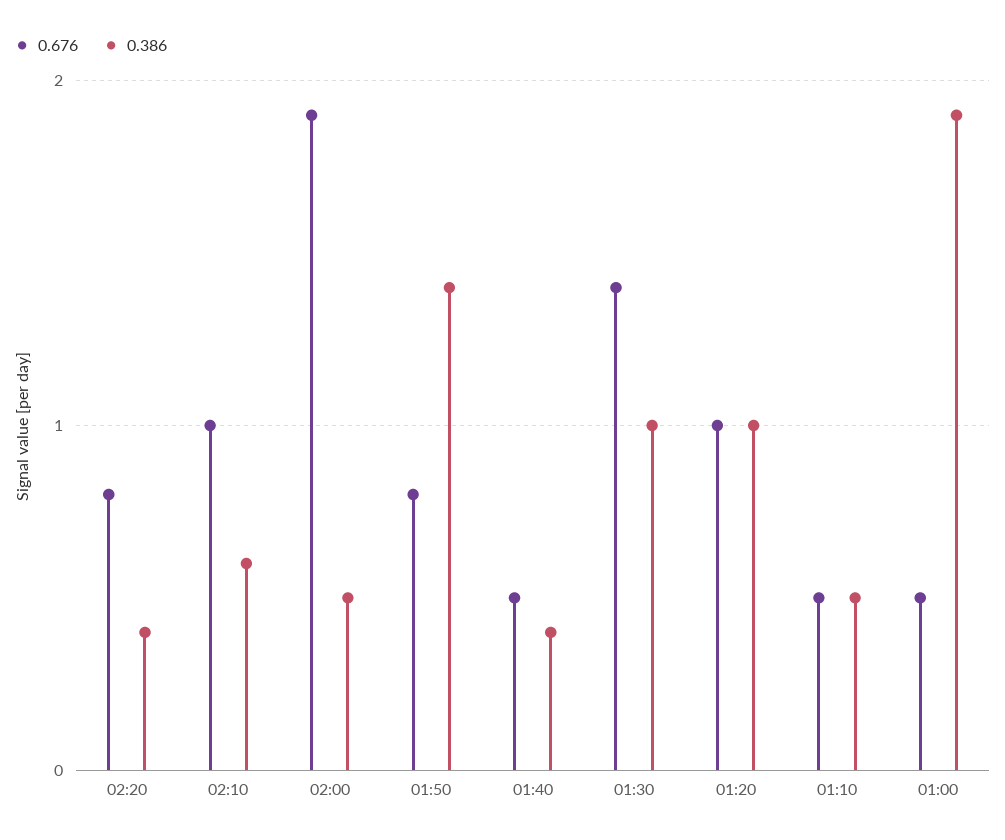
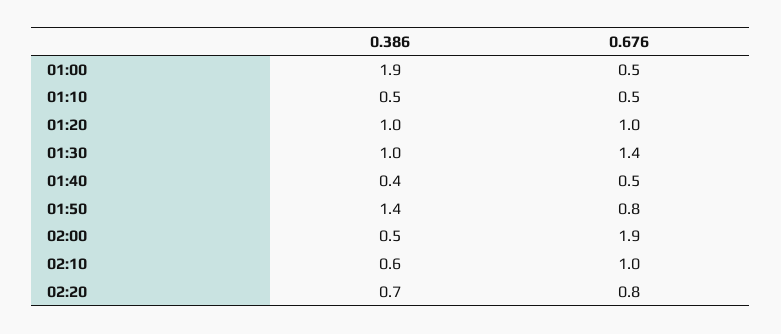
0.386, 02:20: 0.4 -> 0.7

